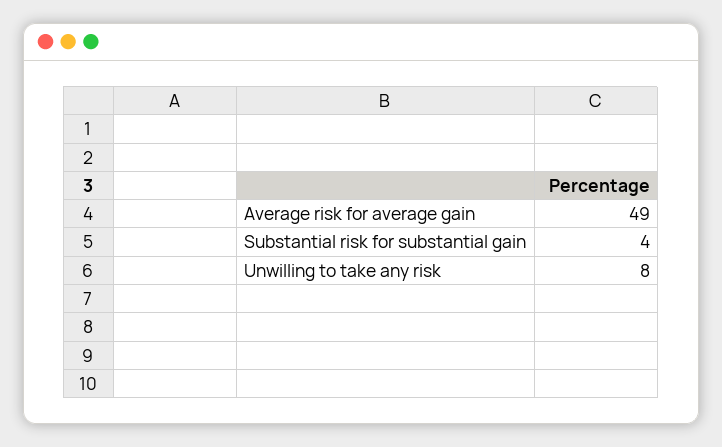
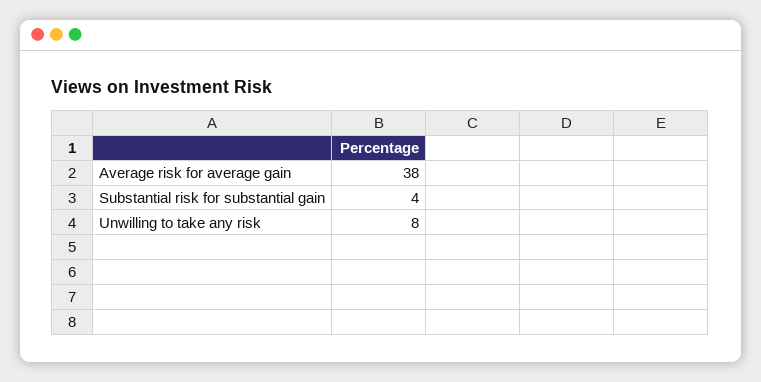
Average risk for average gain: 49 -> 38

